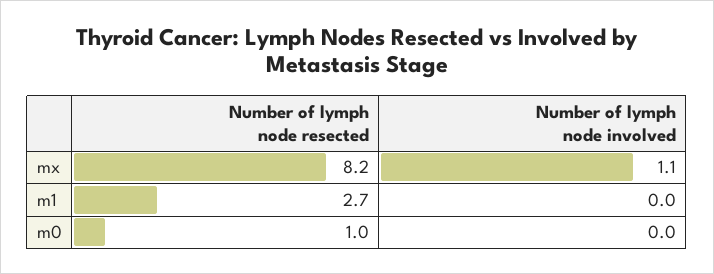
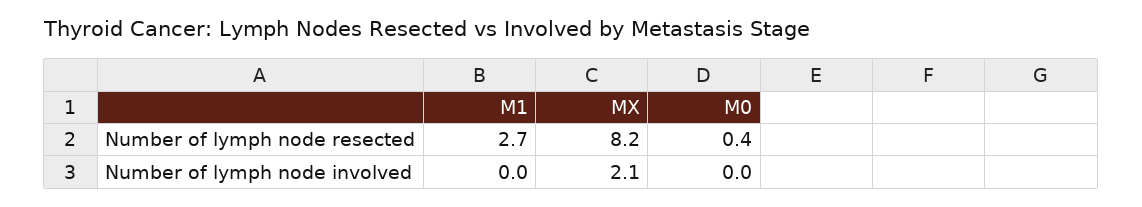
Number of lymph node involved, mx: 1.1 -> 2.1
Number of lymph node resected, m0: 1 -> 0.4

